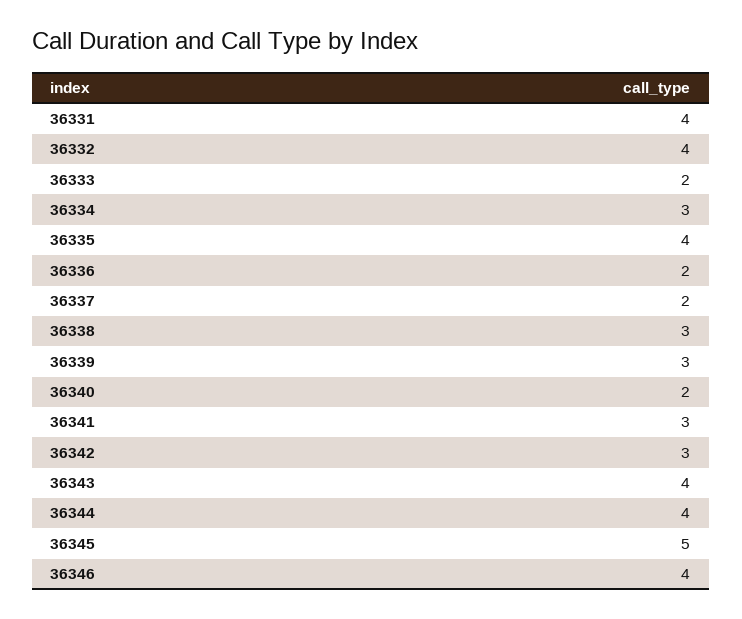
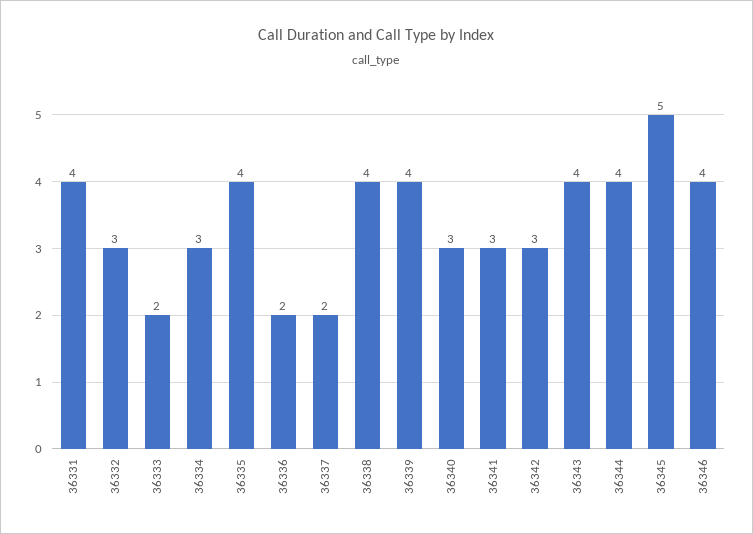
36332: 4 -> 3
36338: 3 -> 4
36339: 3 -> 4
36340: 2 -> 3

